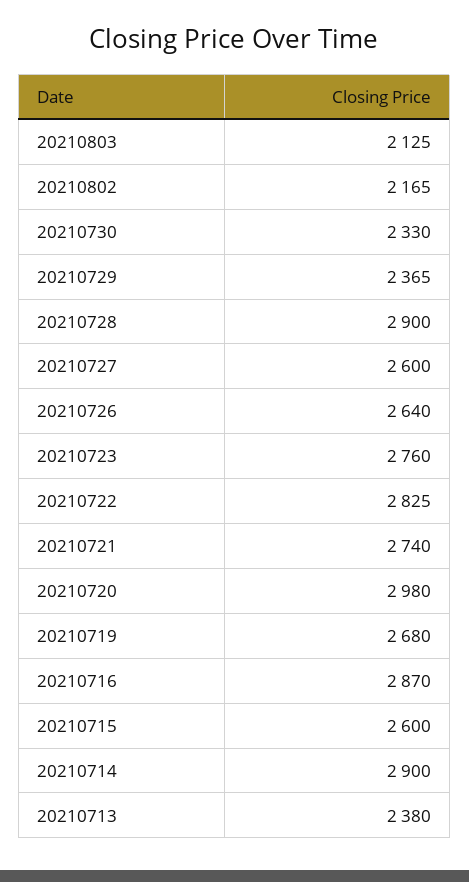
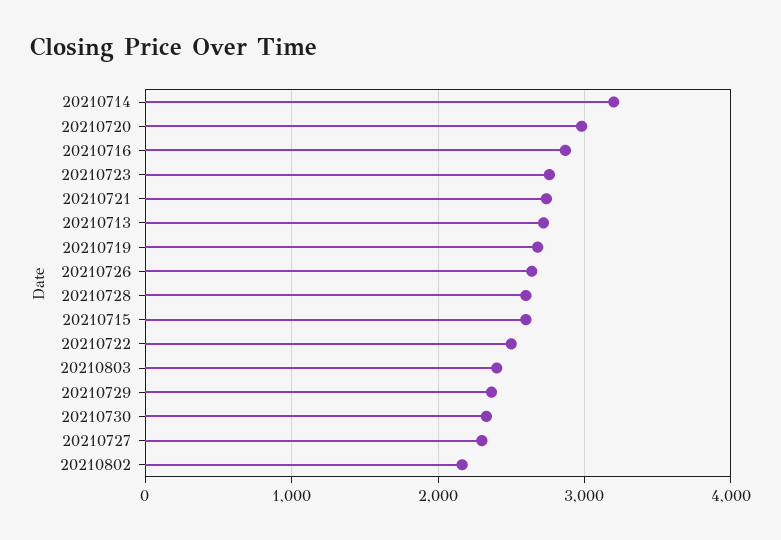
20210803: 2125 -> 2400
20210728: 2900 -> 2600
20210727: 2600 -> 2300
20210722: 2825 -> 2500
20210714: 2900 -> 3200
20210713: 2380 -> 2700

